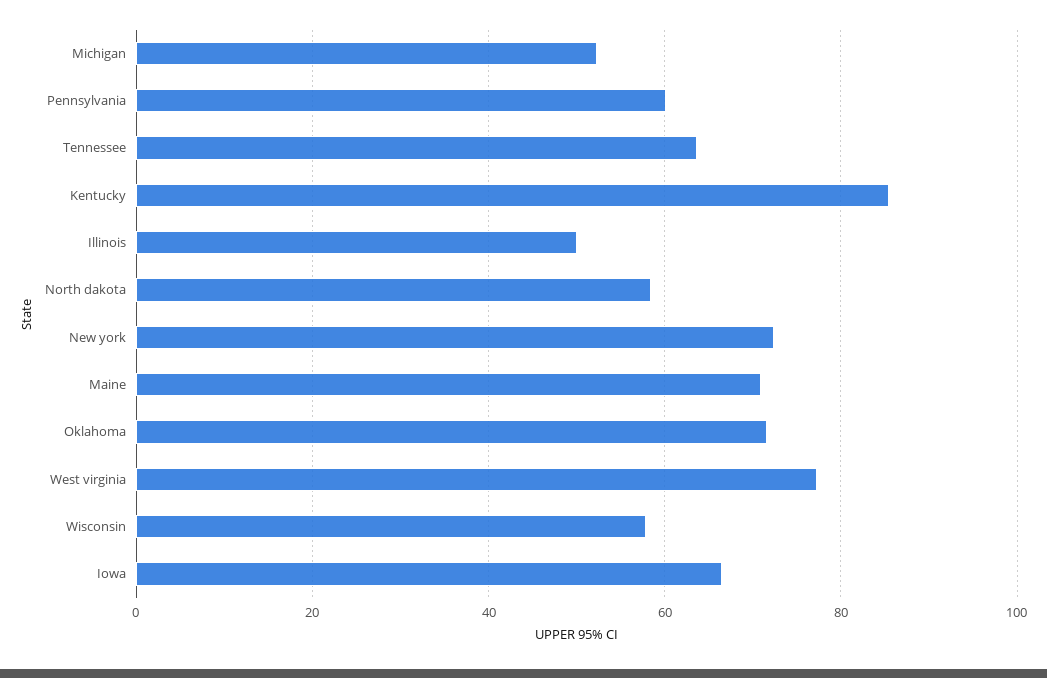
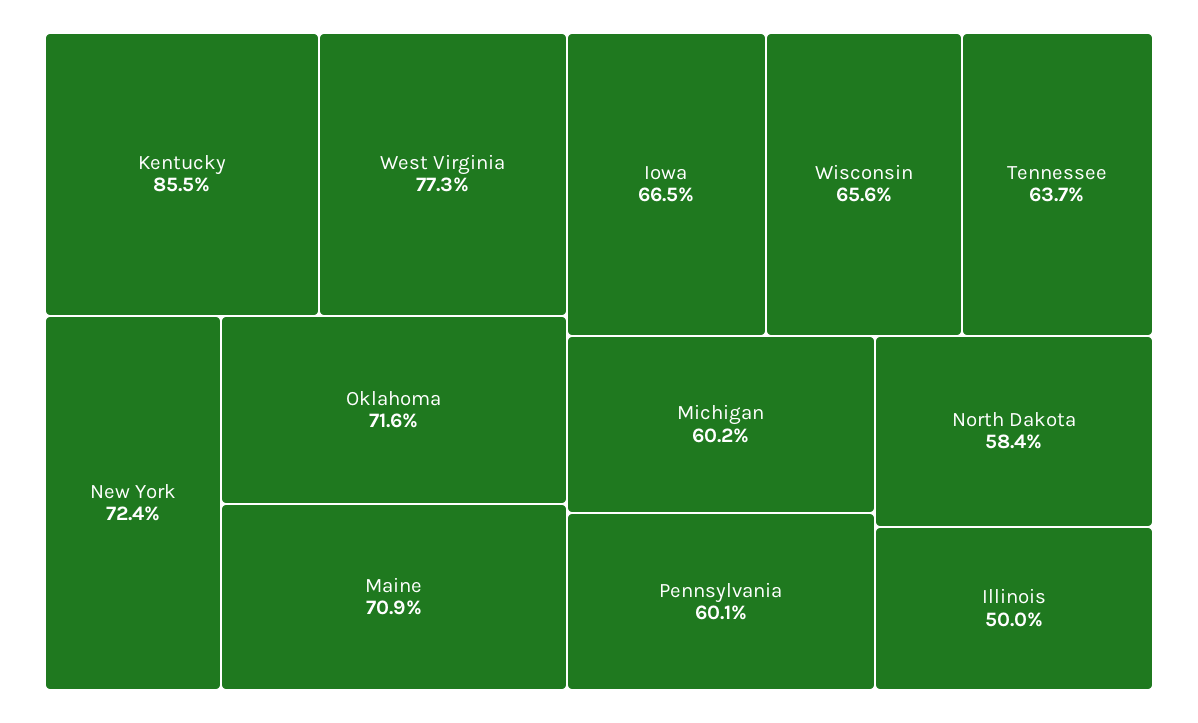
Michigan: 52 -> 60.2
Wisconsin: 58 -> 65.6

